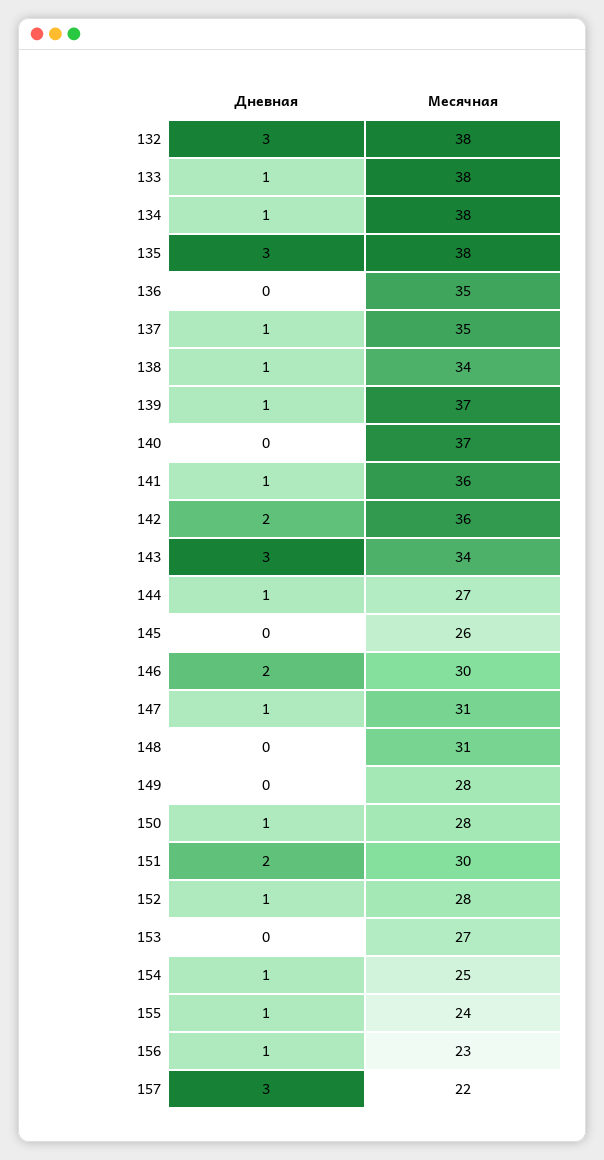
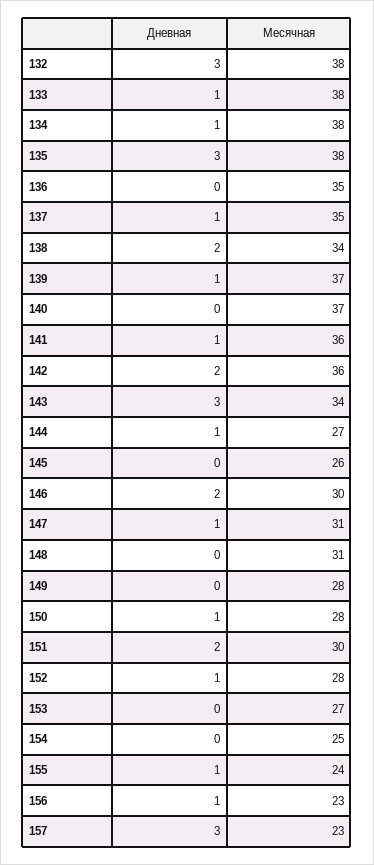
Дневная, 138: 1 -> 2
Дневная, 154: 1 -> 0
Месячная, 157: 22 -> 23

